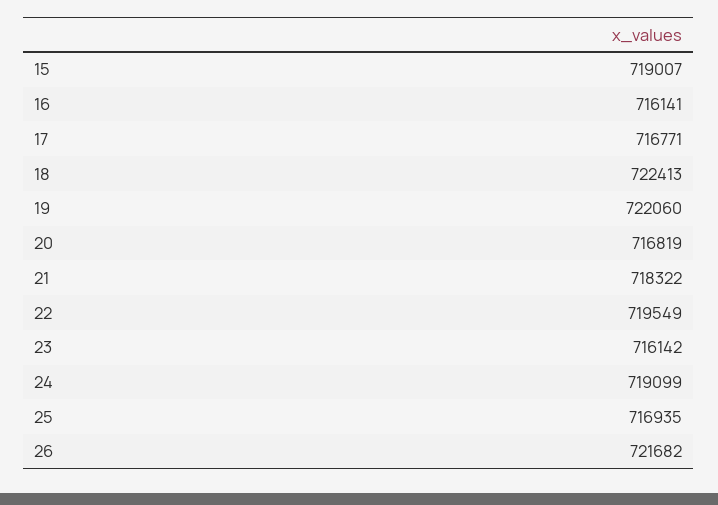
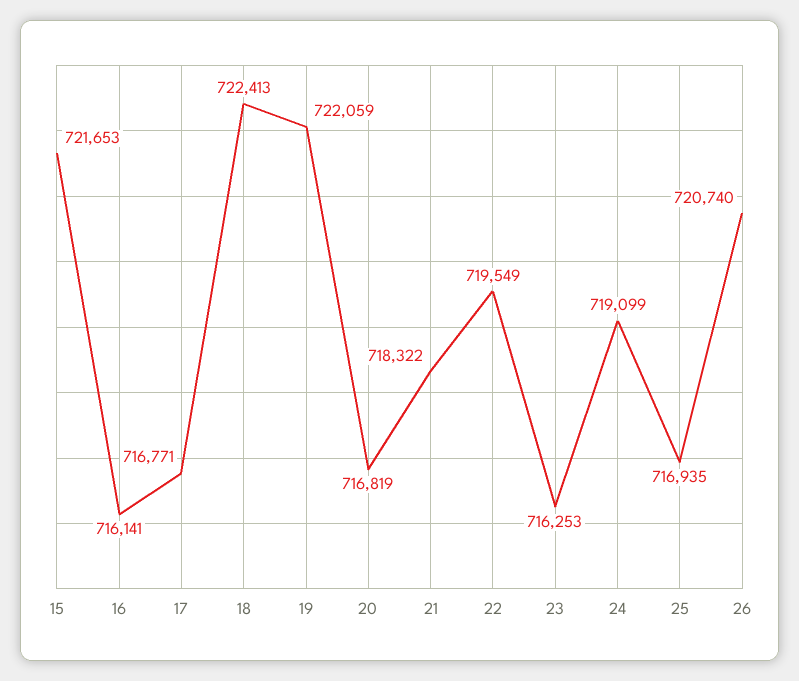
15: 719007 -> 721653
19: 722060 -> 722059
23: 716142 -> 716253
26: 721682 -> 720740

